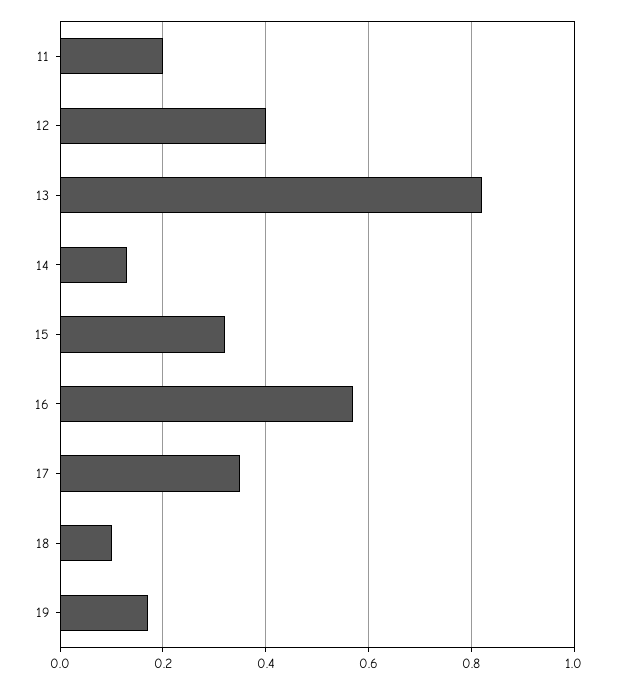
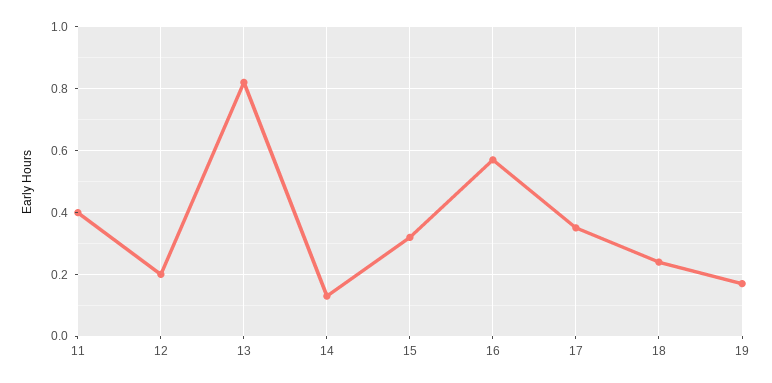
11: 0.2 -> 0.4
12: 0.4 -> 0.2
18: 0.1 -> 0.25

